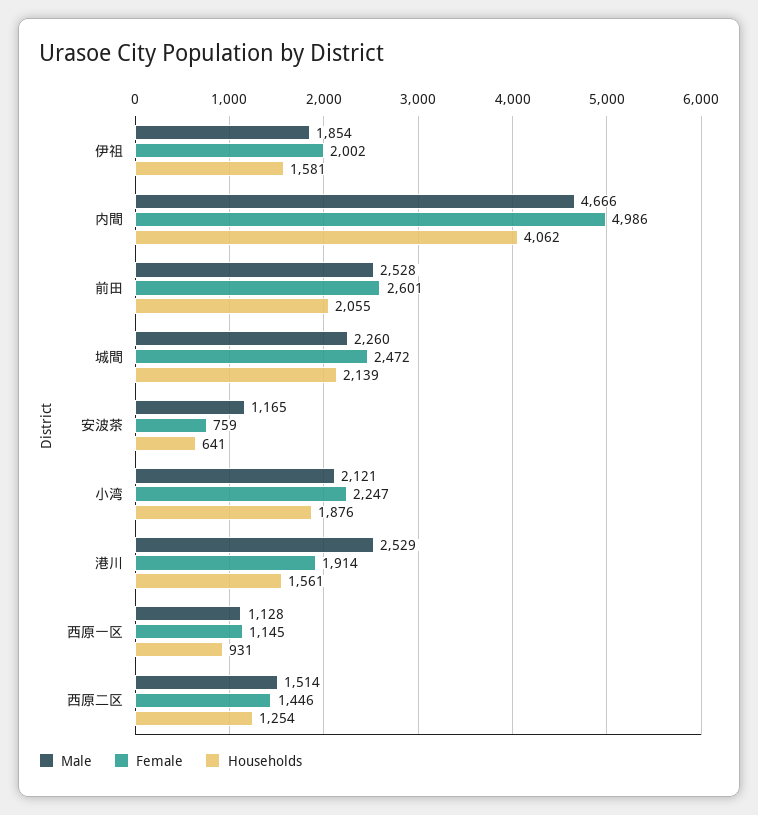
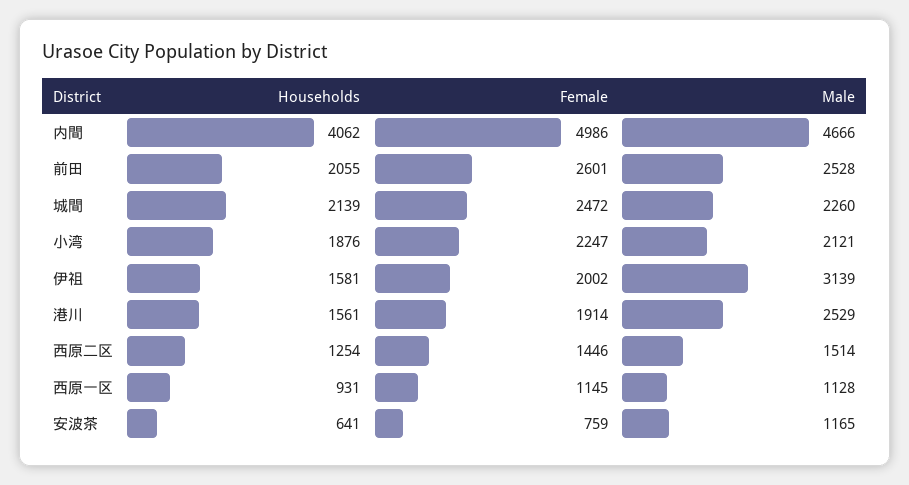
Male, 伊祖: 1854 -> 3139

